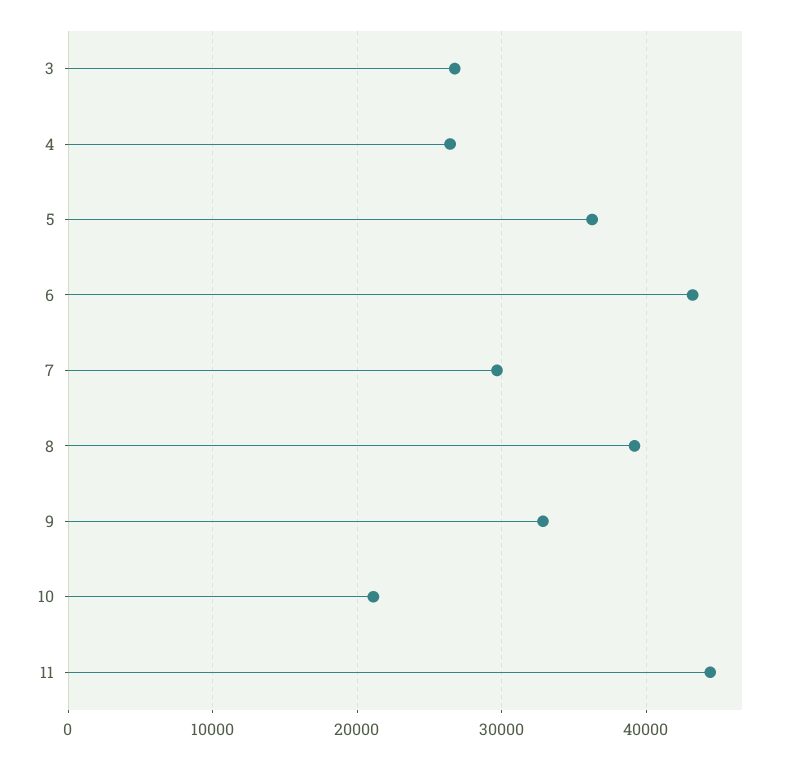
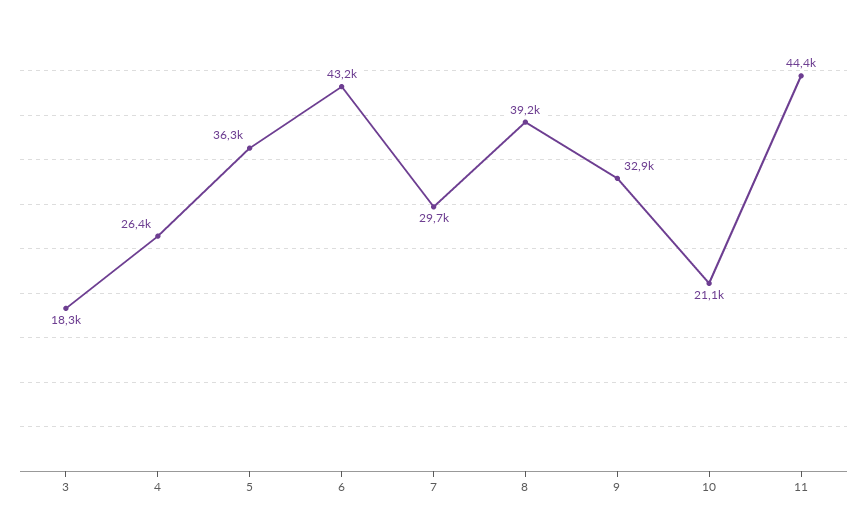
3: 27000 -> 18300

